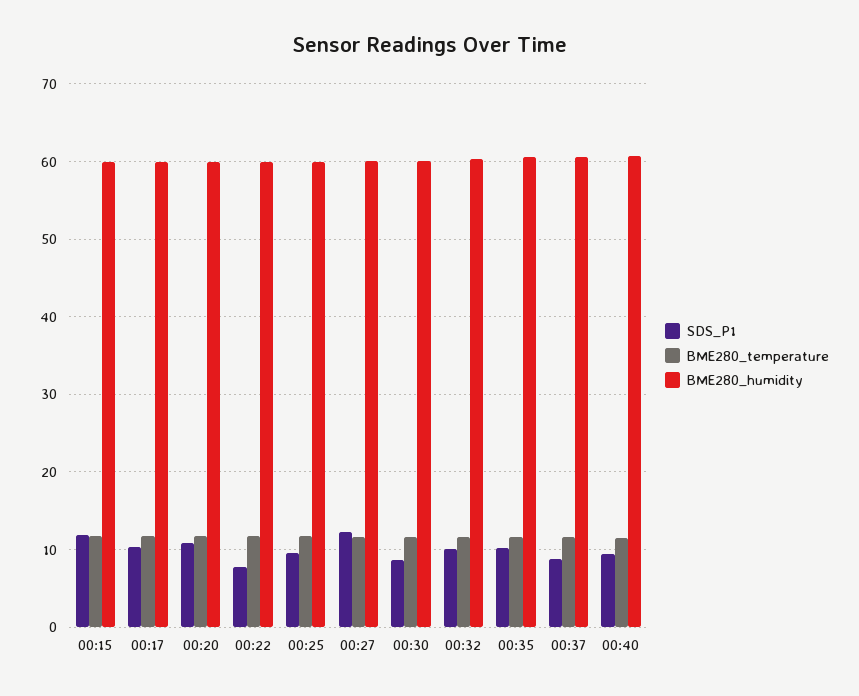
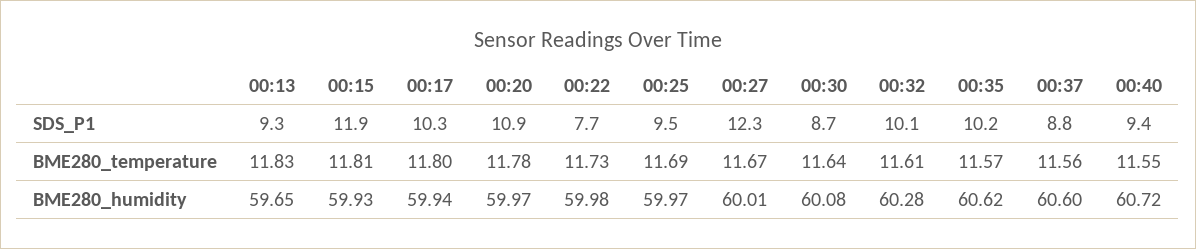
SDS_P1, 00:13: none -> 9.3
BME280_temperature, 00:13: none -> 11.83
BME280_humidity, 00:13: none -> 59.65

